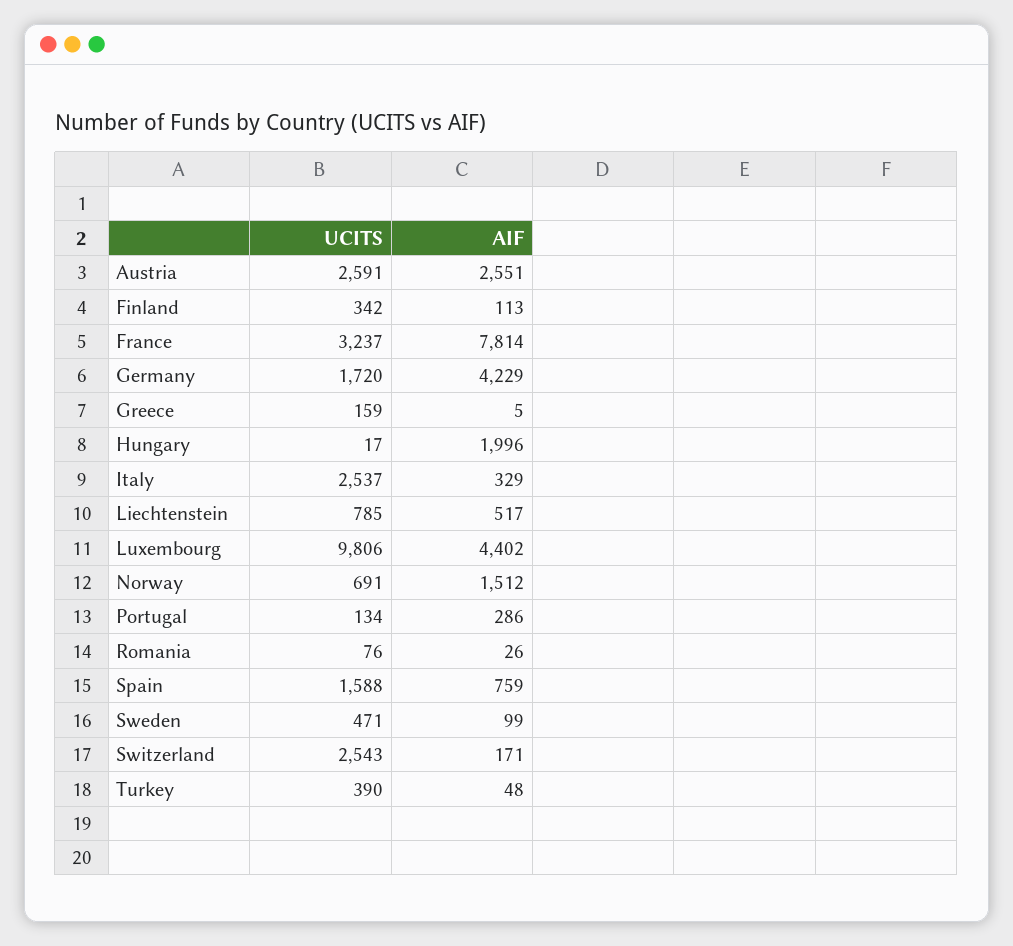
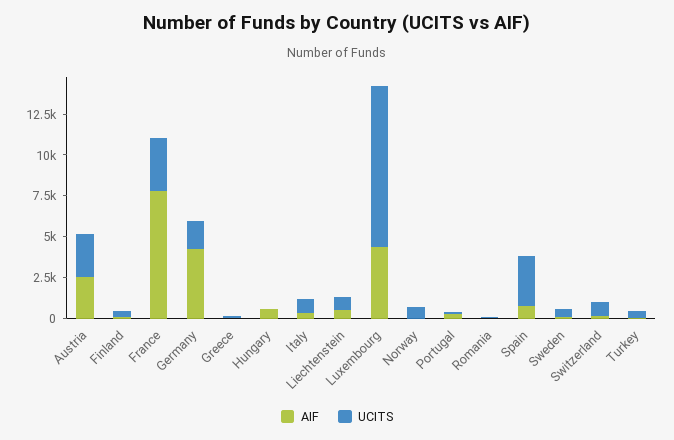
AIF, Hungary: 1996 -> 500
UCITS, Italy: 2537 -> 1000
AIF, Norway: 1512 -> 0
UCITS, Spain: 1588 -> 3000
UCITS, Switzerland: 2543 -> 1000

